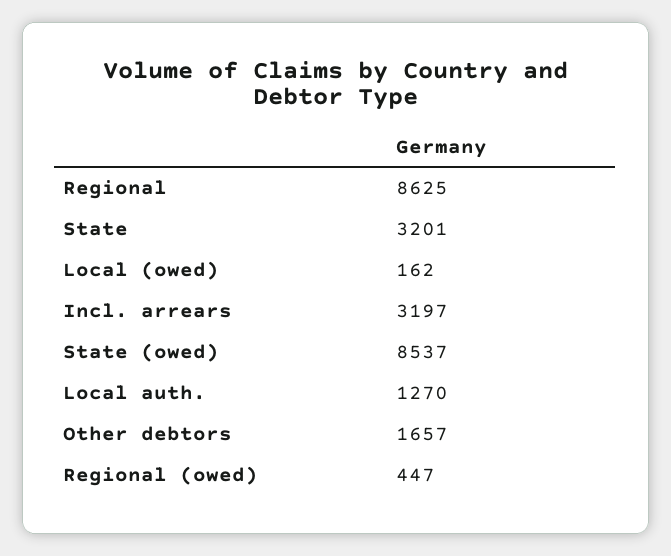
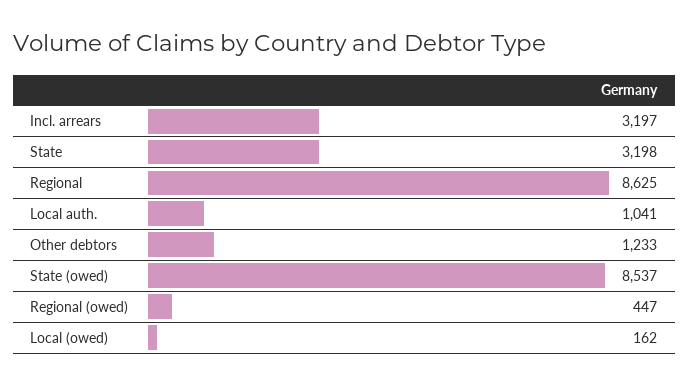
State: 3201 -> 3198
Local auth.: 1270 -> 1041
Other debtors: 1657 -> 1233

